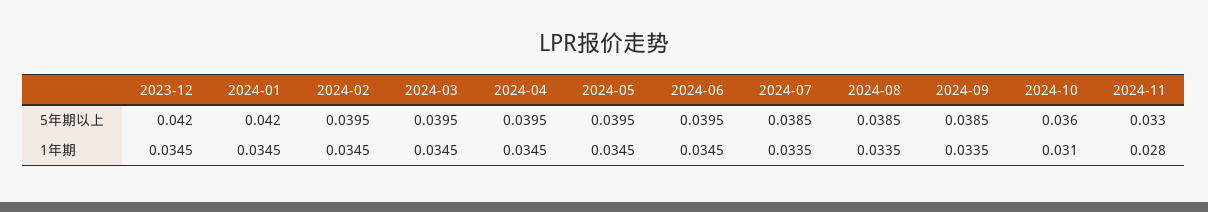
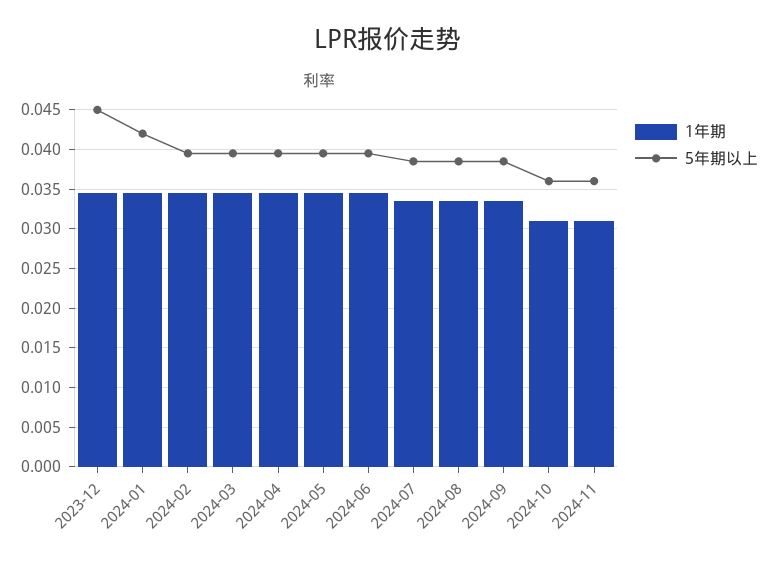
5年期以上, 2023-12: 0.042 -> 0.045
5年期以上, 2024-11: 0.033 -> 0.036
1年期, 2024-11: 0.028 -> 0.031

